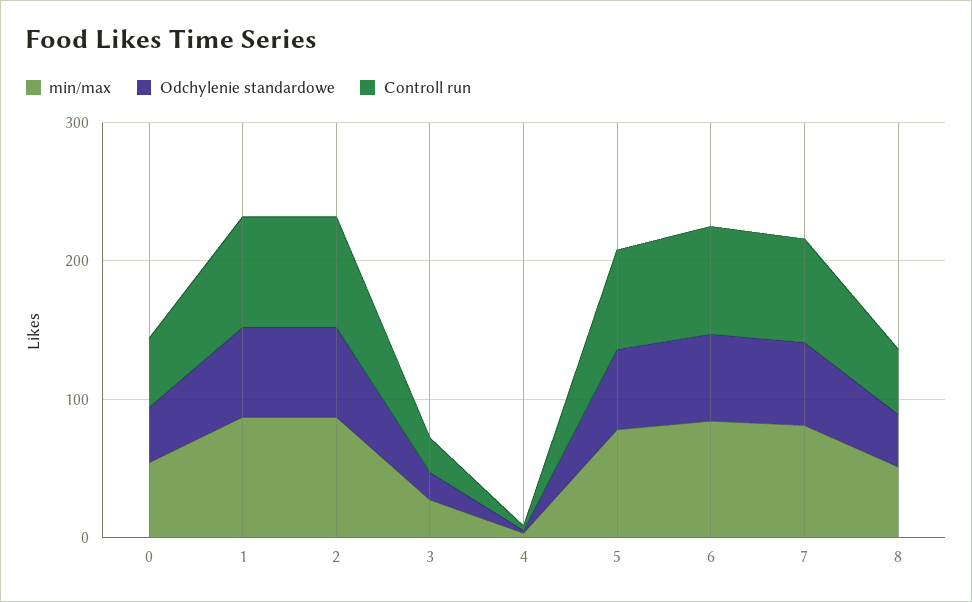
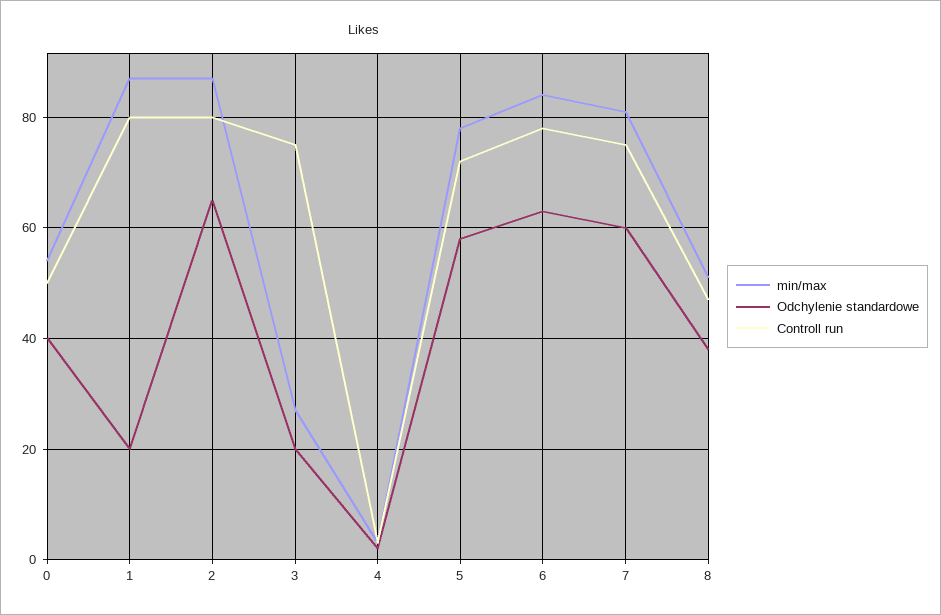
Odchylenie standardowe, 1: 60 -> 20
Controll run, 3: 20 -> 75

